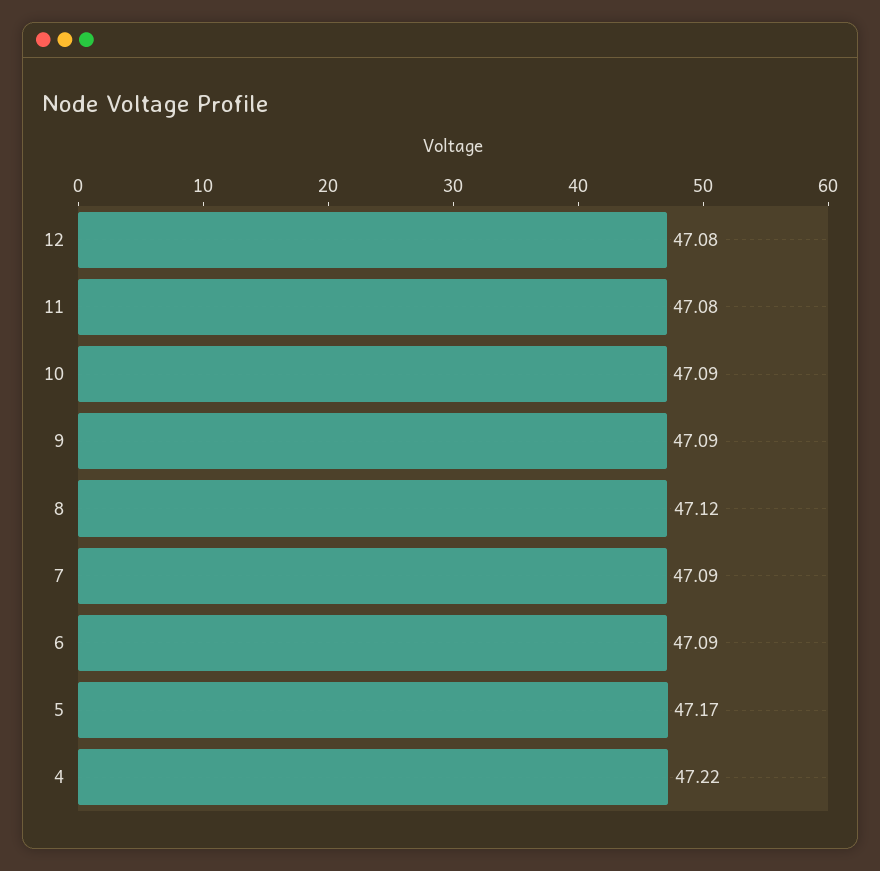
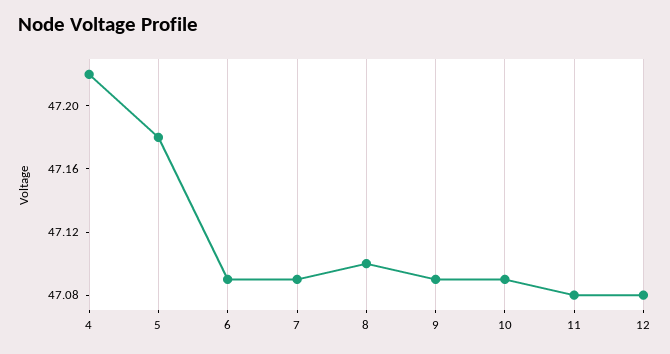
8: 47.12 -> 47.1
5: 47.17 -> 47.18

